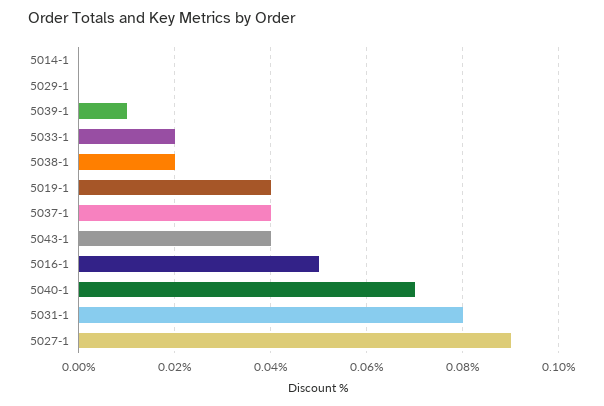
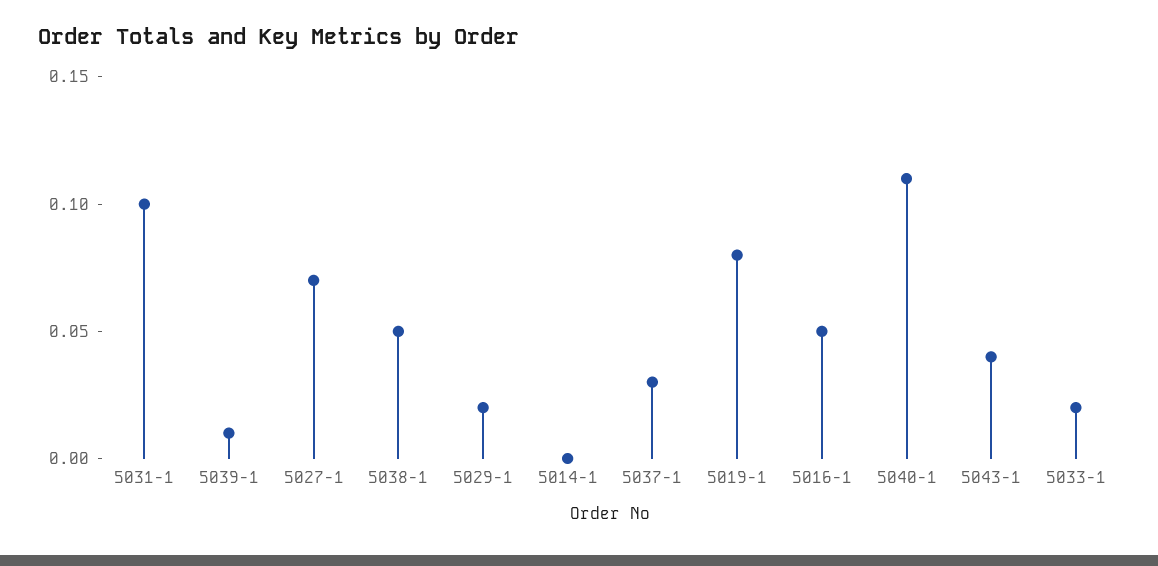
5029-1: 0 -> 0.02
5038-1: 0.02 -> 0.05
5019-1: 0.04 -> 0.08
5037-1: 0.04 -> 0.03
5040-1: 0.07 -> 0.11
5031-1: 0.08 -> 0.1
5027-1: 0.09 -> 0.07

